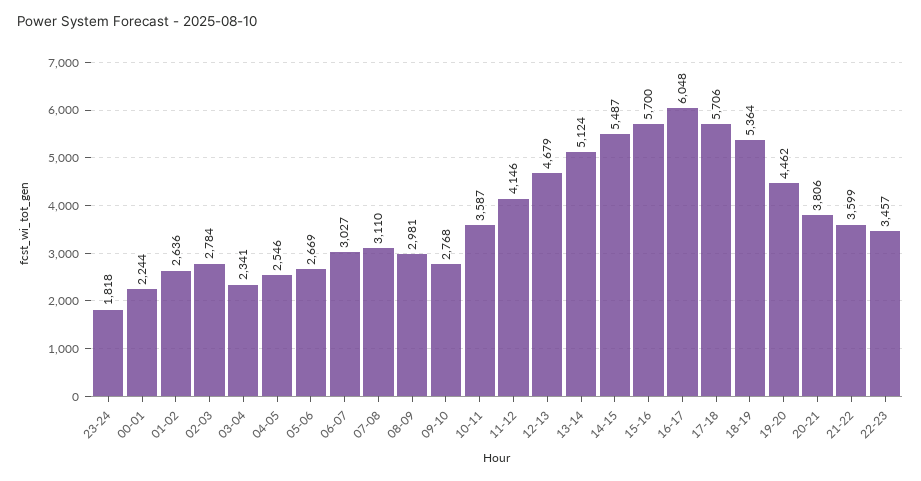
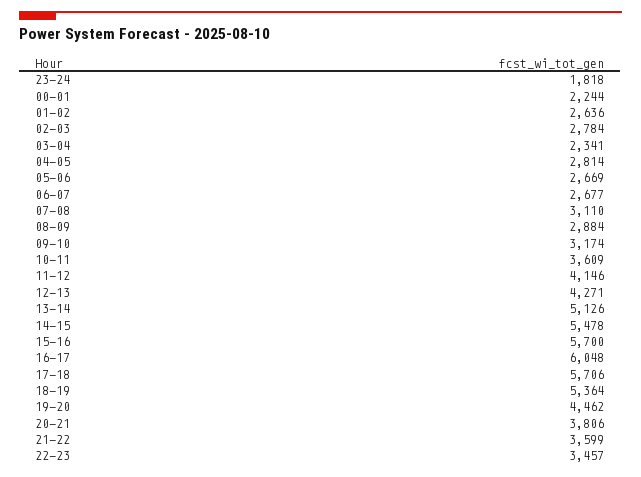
04-05: 2546 -> 2814
06-07: 3027 -> 2677
08-09: 2981 -> 2884
09-10: 2768 -> 3174
10-11: 3587 -> 3609
12-13: 4679 -> 4271
13-14: 5124 -> 5126
14-15: 5487 -> 5478

